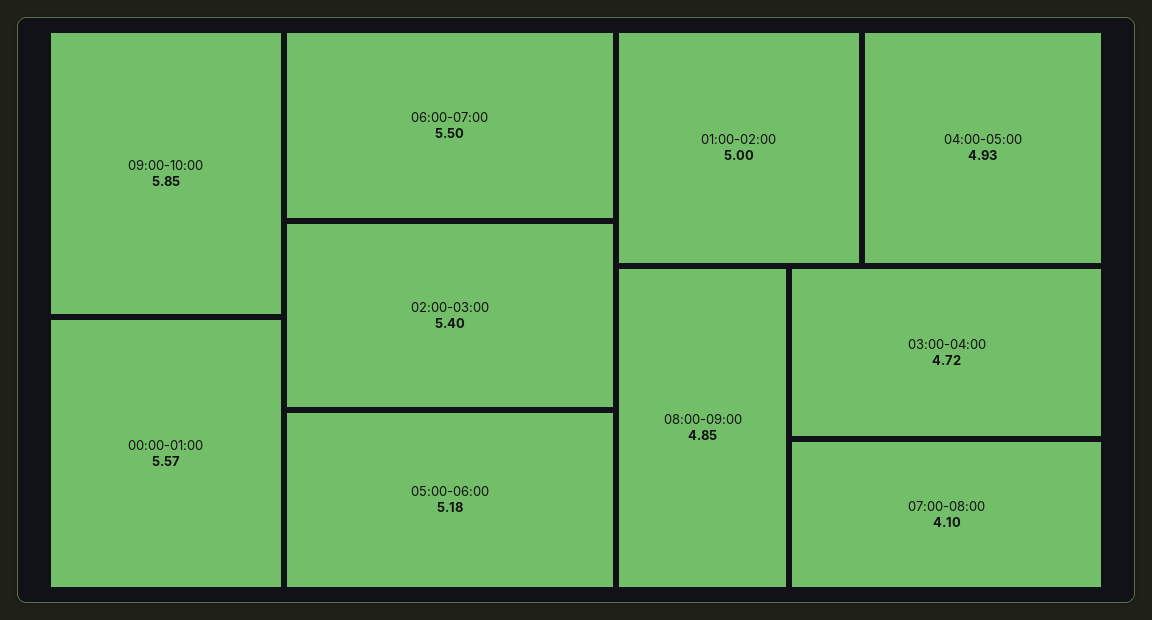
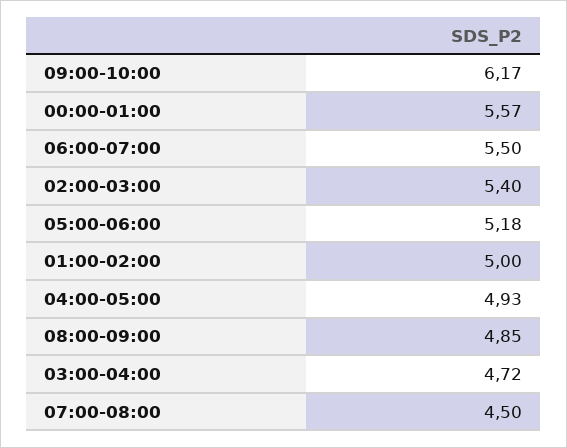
09:00-10:00: 5.85 -> 6.17
07:00-08:00: 4.1 -> 4.5

